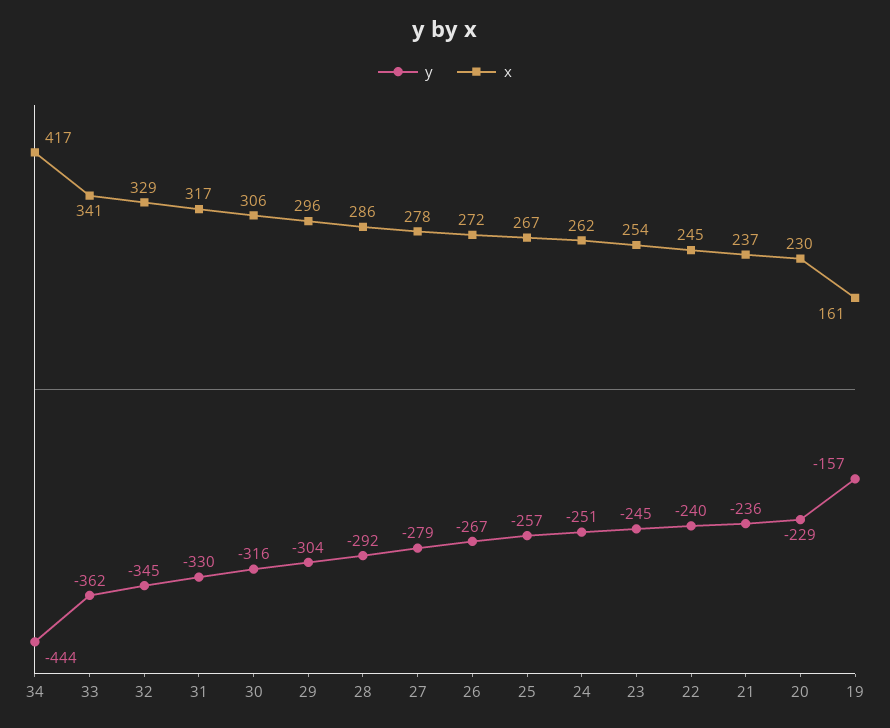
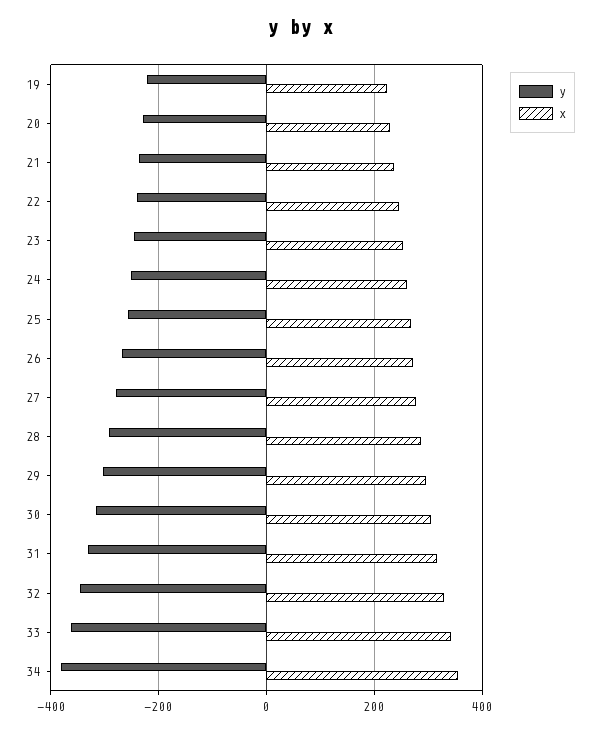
y, 34: -444 -> -380
x, 34: 417 -> 360
y, 19: -157 -> -220
x, 19: 161 -> 220

